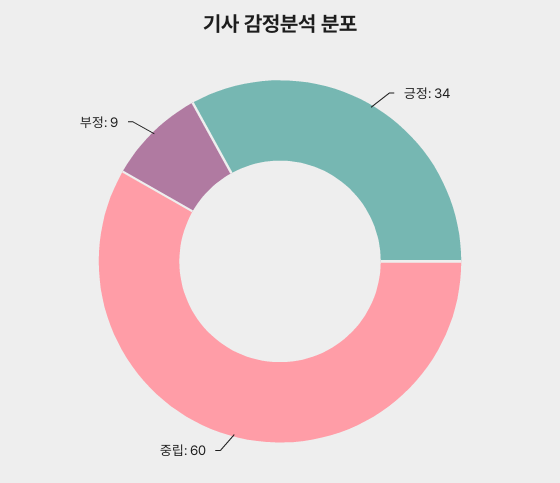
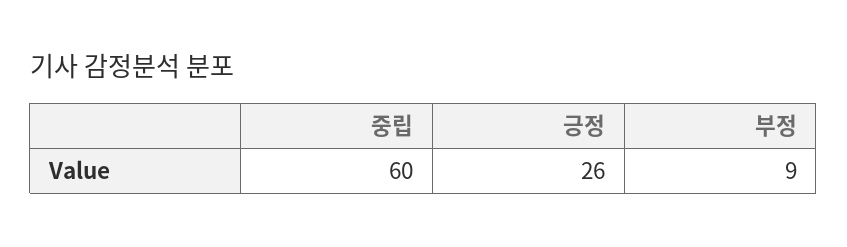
긍정: 34 -> 26

